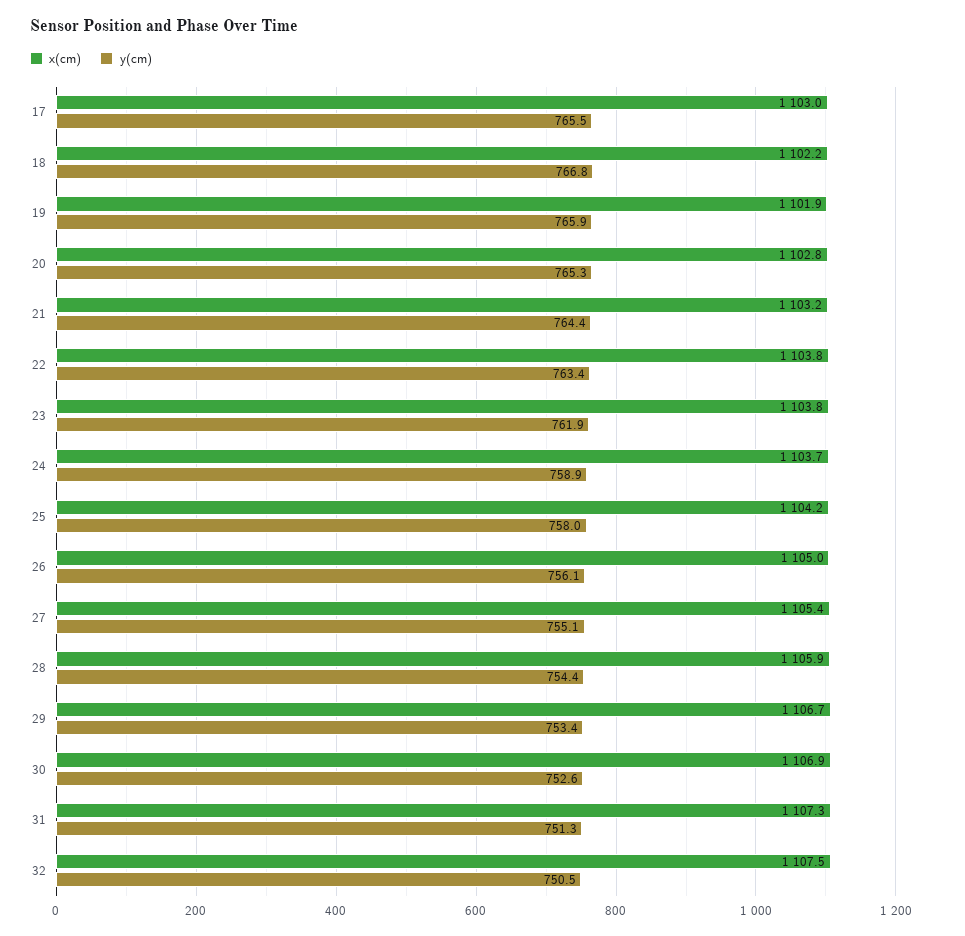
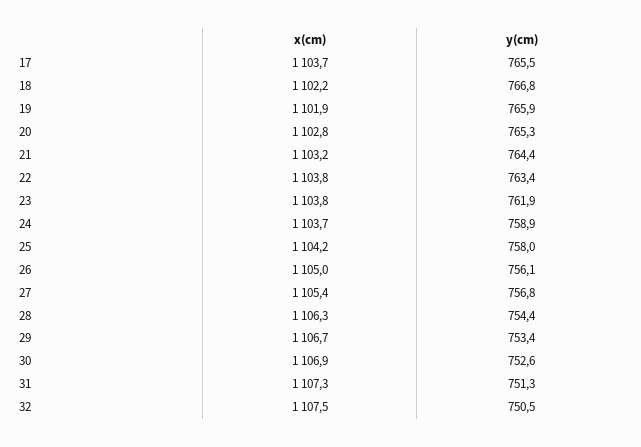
x(cm), 17: 1103 -> 1103.7
y(cm), 27: 755.1 -> 756.8
x(cm), 28: 1105.9 -> 1106.3

